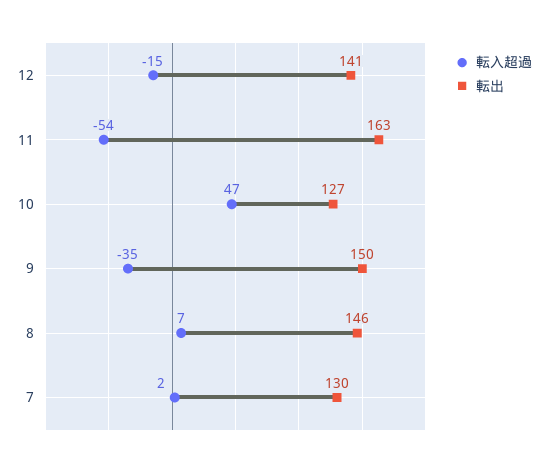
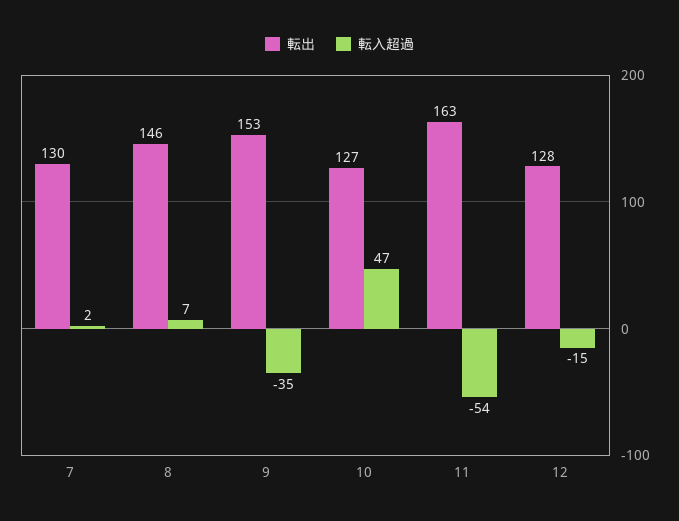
転出, 12: 141 -> 128
転出, 9: 150 -> 153

